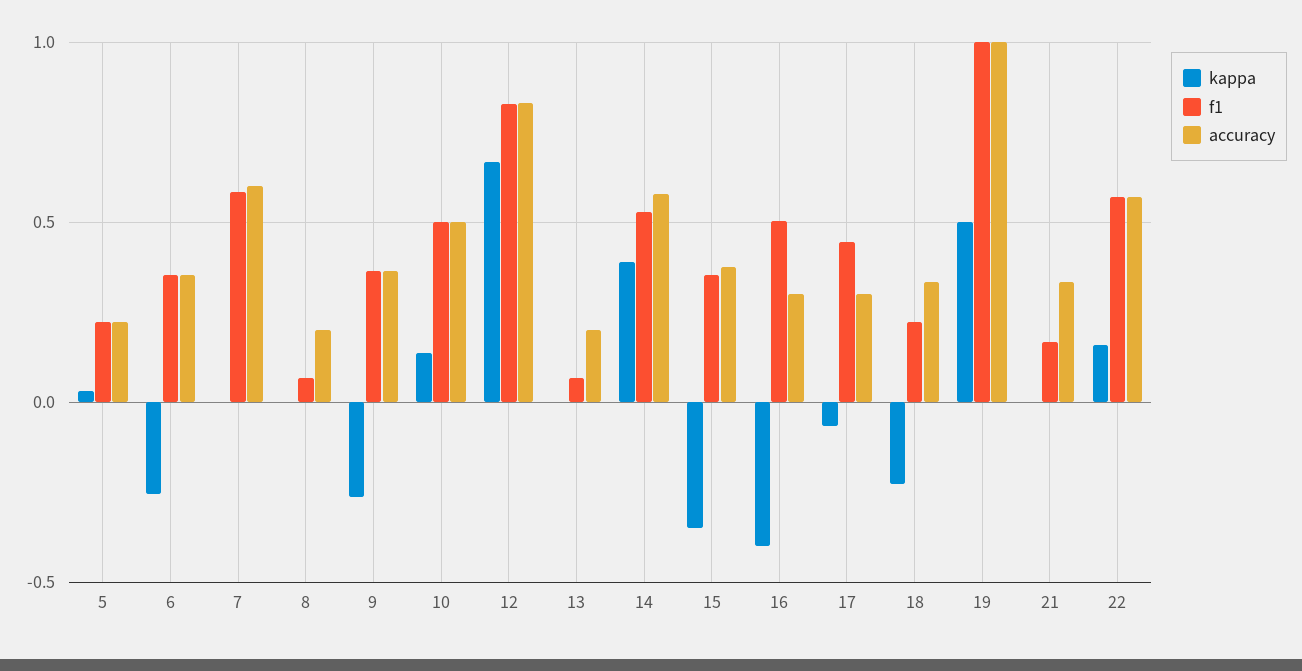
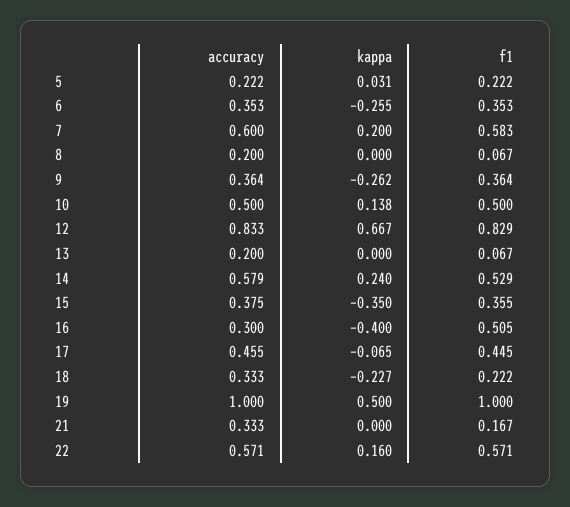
kappa, 7: 0 -> 0.2
kappa, 14: 0.4 -> 0.24
accuracy, 17: 0.3 -> 0.455

